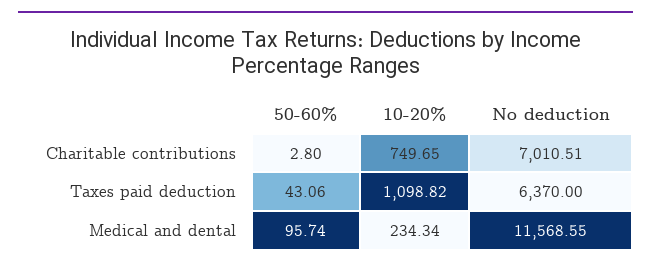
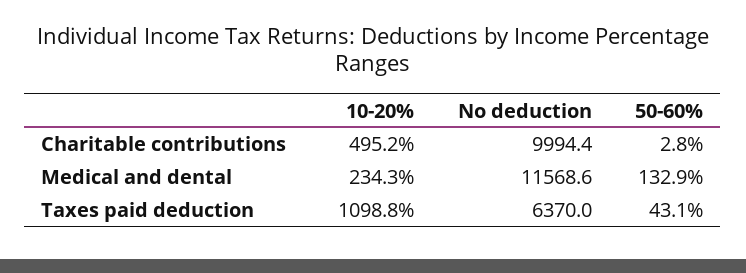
10-20%, Charitable contributions: 749.65 -> 495.2
No deduction, Charitable contributions: 7010.51 -> 9994.4
50-60%, Medical and dental: 95.74 -> 132.9

